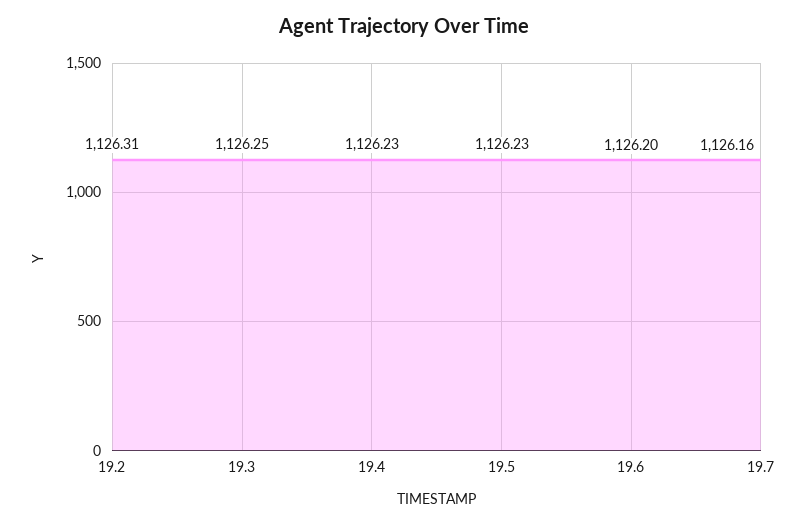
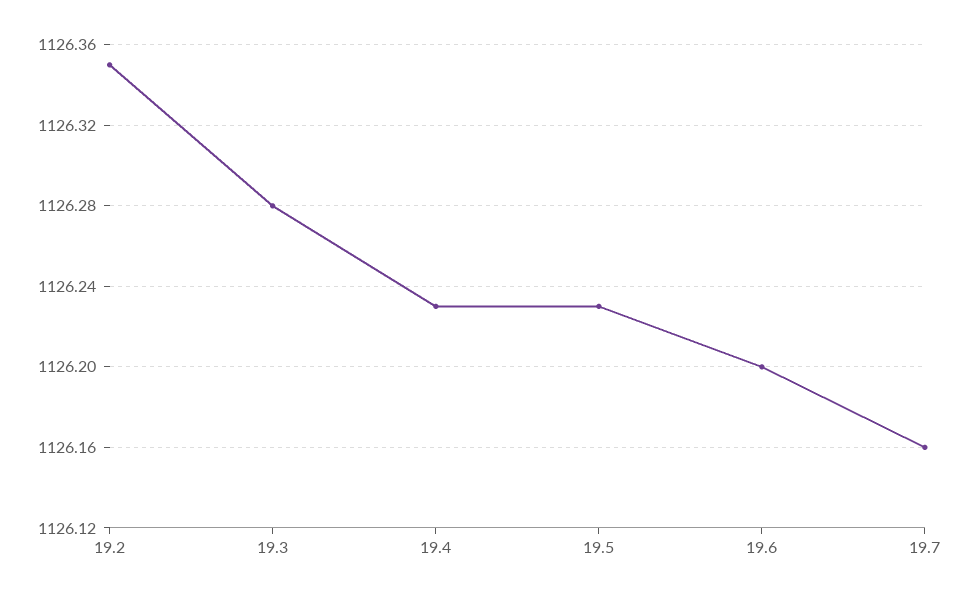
19.2: 1126.31 -> 1126.35
19.3: 1126.25 -> 1126.28

